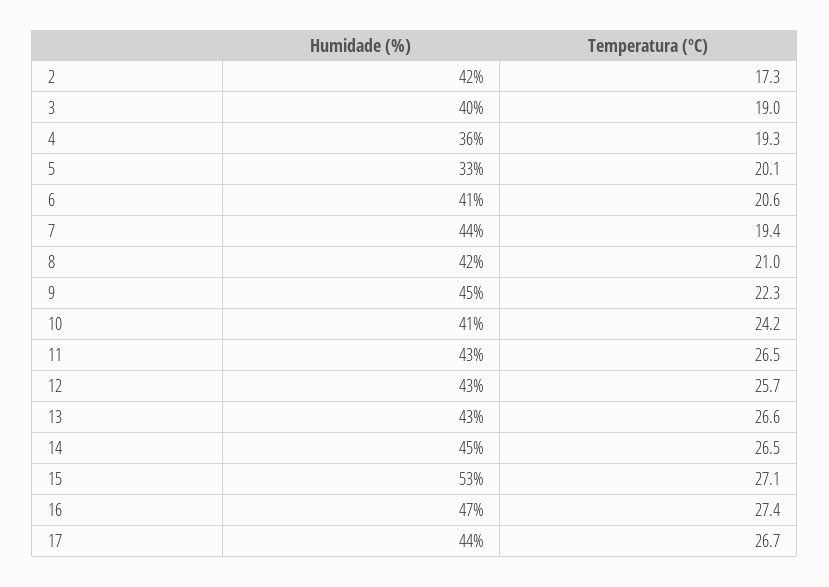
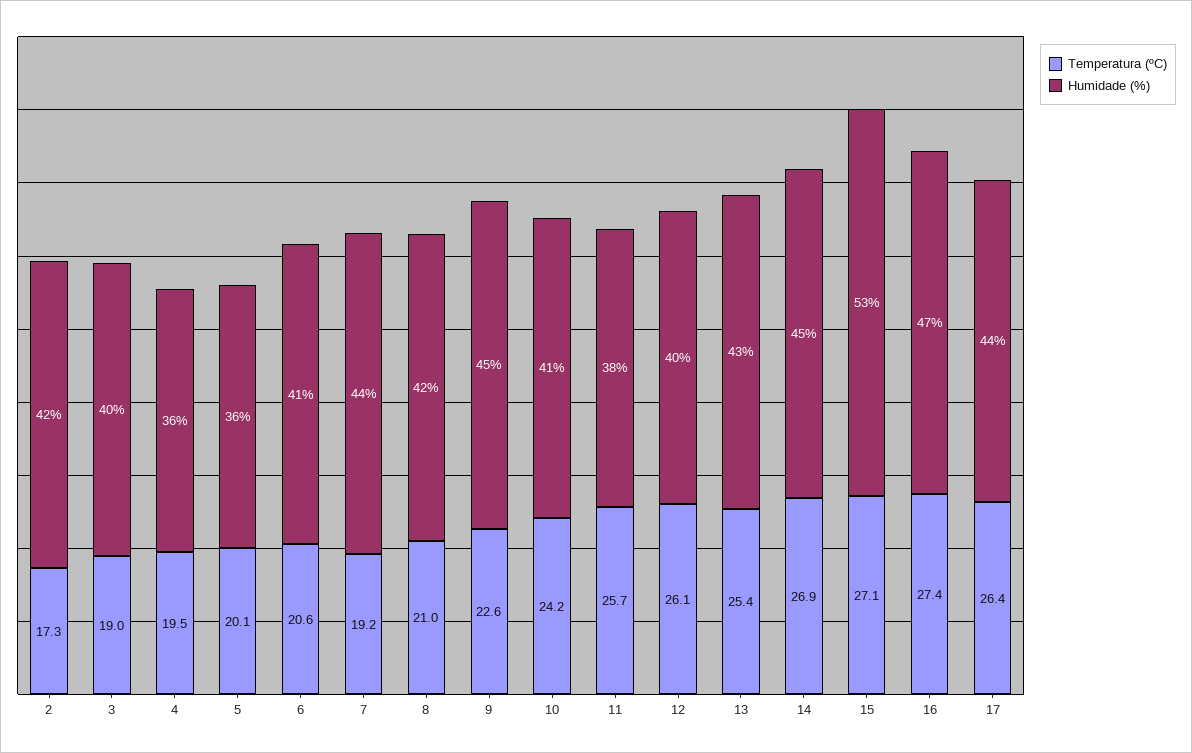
Temperatura (ºC), 4: 19.3 -> 19.5
Humidade (%), 5: 33 -> 36
Temperatura (ºC), 7: 19.4 -> 19.2
Temperatura (ºC), 9: 22.3 -> 22.6
Humidade (%), 11: 43 -> 38
Temperatura (ºC), 11: 26.5 -> 25.7
Humidade (%), 12: 43 -> 40
Temperatura (ºC), 12: 25.7 -> 26.1
Temperatura (ºC), 13: 26.6 -> 25.4
Temperatura (ºC), 14: 26.5 -> 26.9
Temperatura (ºC), 17: 26.7 -> 26.4

